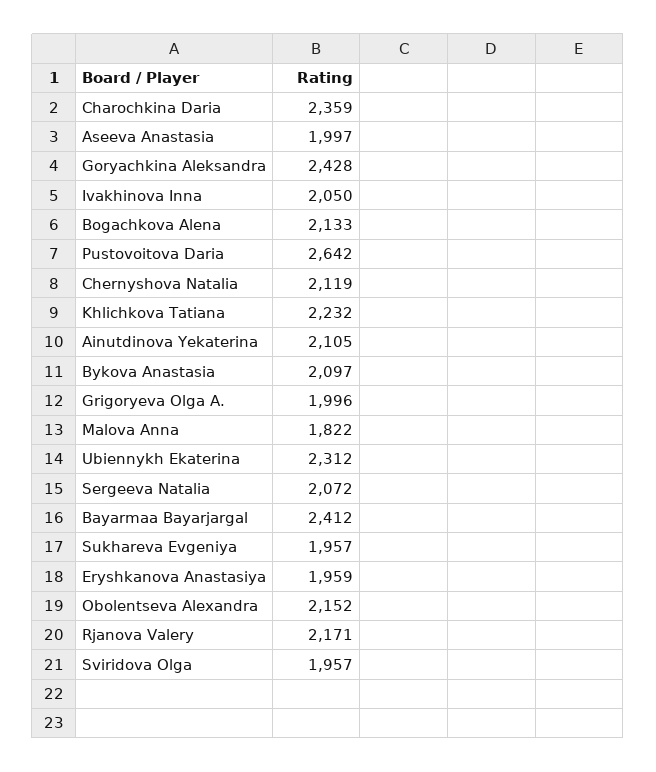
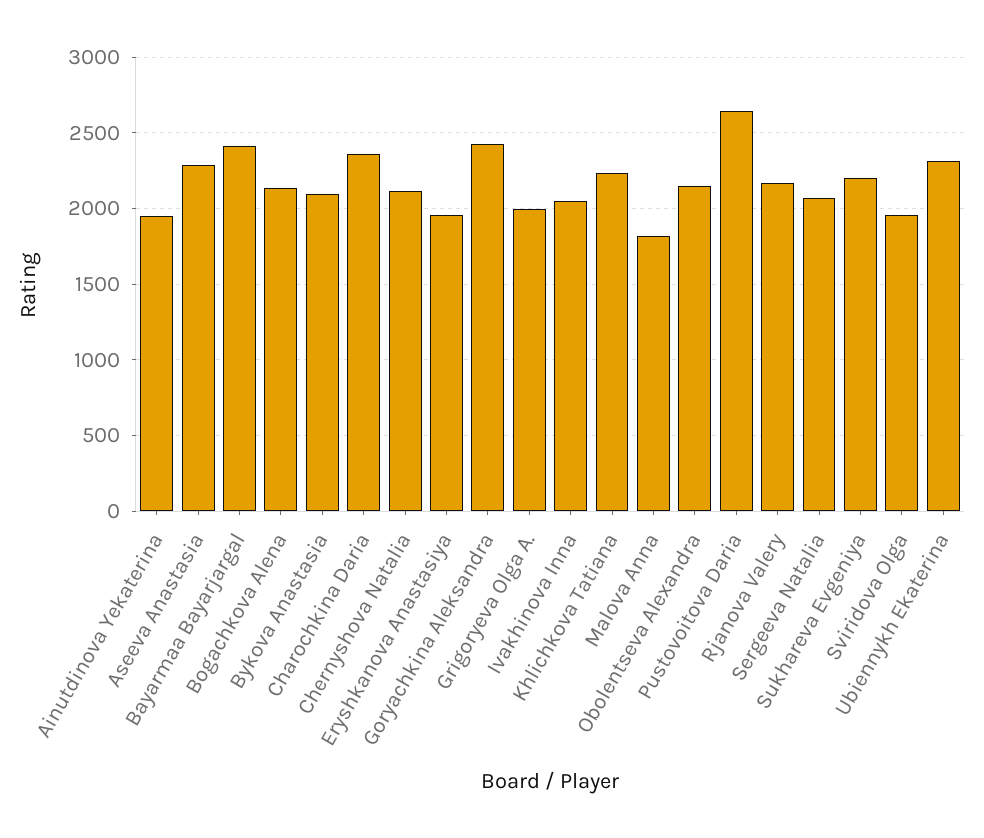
Aseeva Anastasia: 1997 -> 2300
Ainutdinova Yekaterina: 2105 -> 1950
Sukhareva Evgeniya: 1957 -> 2200

